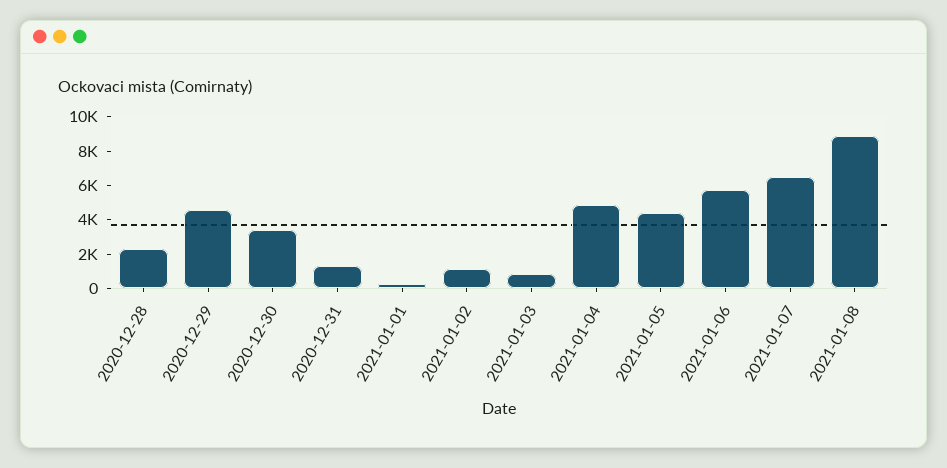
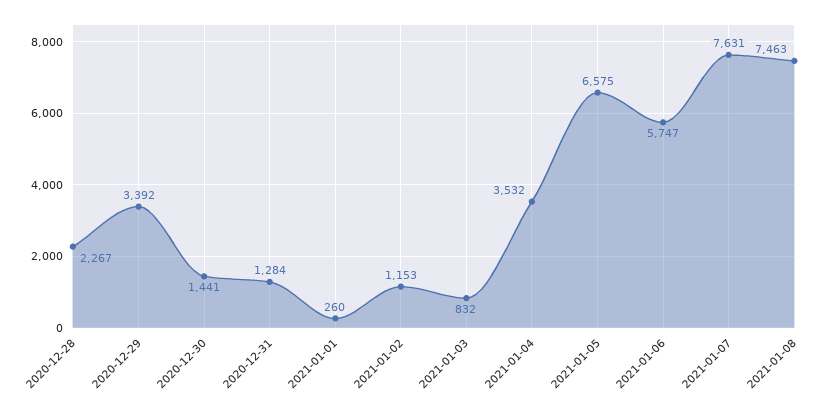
2020-12-29: 4500 -> 3392
2020-12-30: 3500 -> 1441
2021-01-04: 5000 -> 3532
2021-01-05: 4500 -> 6575
2021-01-07: 6500 -> 7631
2021-01-08: 9000 -> 7463

